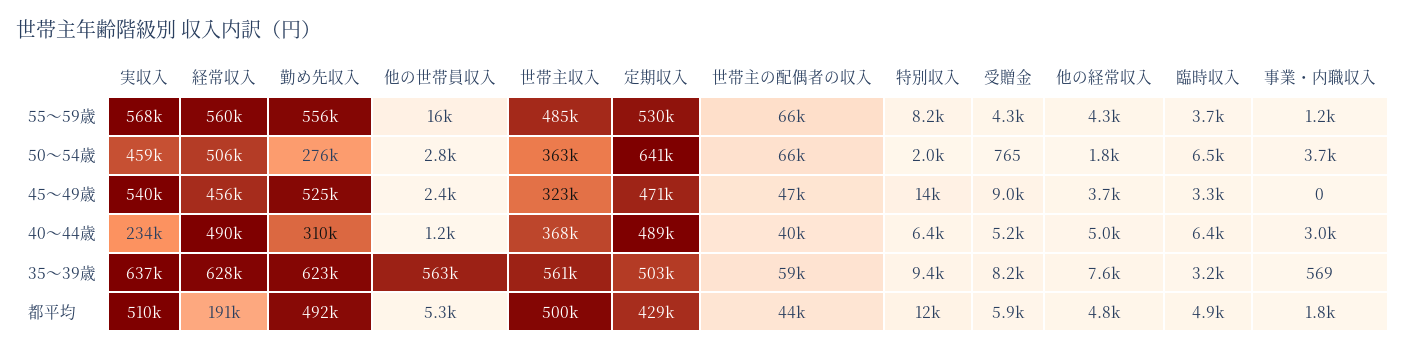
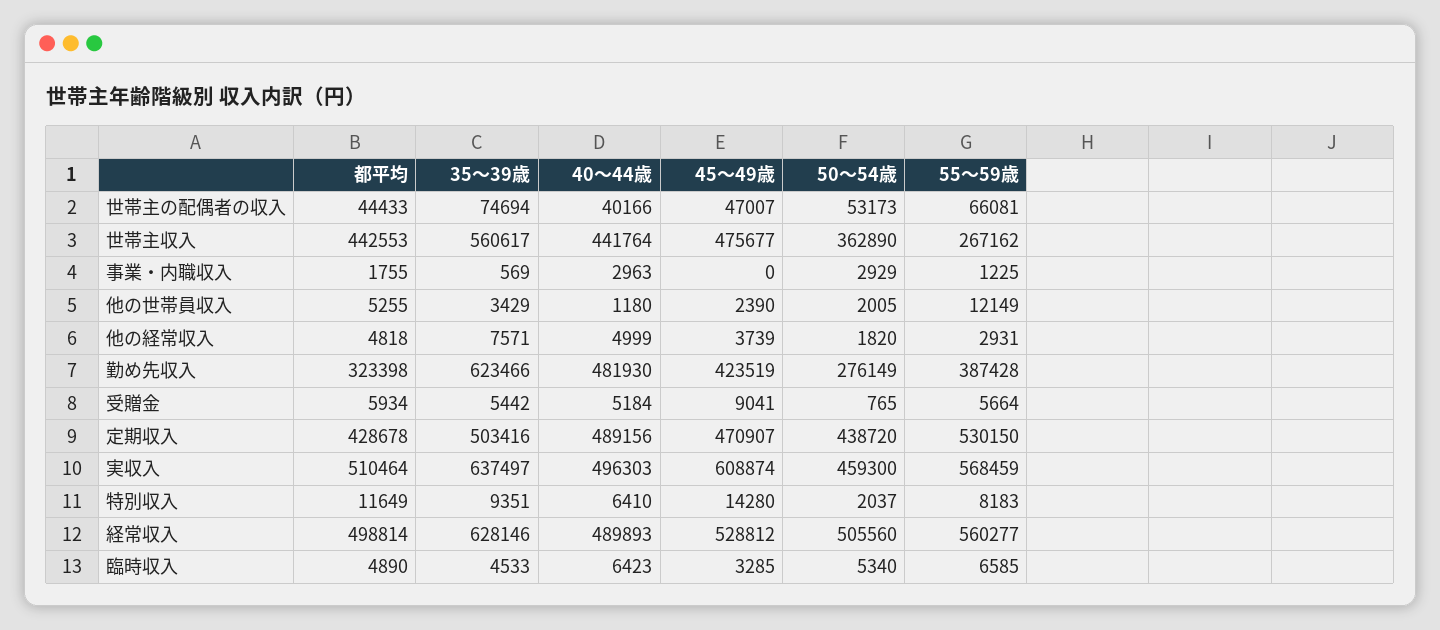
勤め先収入, 55～59歳: 556000 -> 387428
他の世帯員収入, 55～59歳: 16000 -> 12149
世帯主収入, 55～59歳: 485000 -> 267162
受贈金, 55～59歳: 4300 -> 5664
他の経常収入, 55～59歳: 4300 -> 2931
臨時収入, 55～59歳: 3700 -> 6585
他の世帯員収入, 50～54歳: 2800 -> 2005
定期収入, 50～54歳: 641000 -> 438720
世帯主の配偶者の収入, 50～54歳: 66000 -> 53173
臨時収入, 50～54歳: 6500 -> 5340
事業・内職収入, 50～54歳: 3700 -> 2929
実収入, 45～49歳: 540000 -> 608874
経常収入, 45～49歳: 456000 -> 528812
勤め先収入, 45～49歳: 525000 -> 423519
世帯主収入, 45～49歳: 323000 -> 475677
実収入, 40～44歳: 234000 -> 496303
勤め先収入, 40～44歳: 310000 -> 481930
世帯主収入, 40～44歳: 368000 -> 441764
他の世帯員収入, 35～39歳: 563000 -> 3429
世帯主の配偶者の収入, 35～39歳: 59000 -> 74694
受贈金, 35～39歳: 8200 -> 5442
臨時収入, 35～39歳: 3200 -> 4533
経常収入, 都平均: 191000 -> 498814
勤め先収入, 都平均: 492000 -> 323398
世帯主収入, 都平均: 500000 -> 442553

